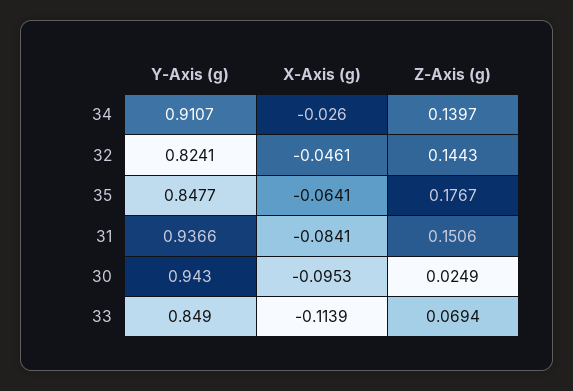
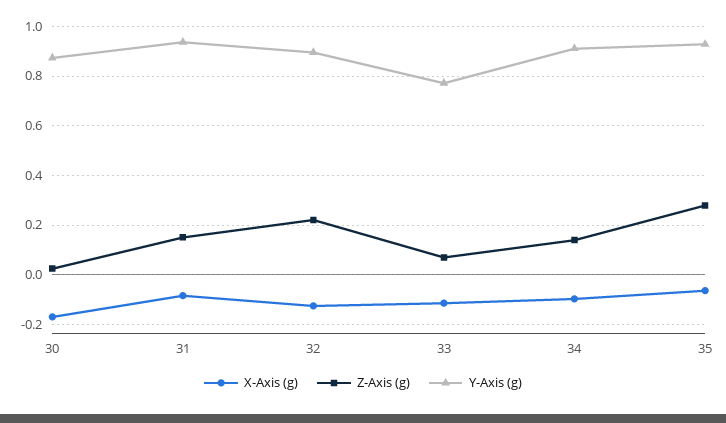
X-Axis (g), 34: -0.026 -> -0.1
Y-Axis (g), 32: 0.8241 -> 0.9
X-Axis (g), 32: -0.0461 -> -0.125
Z-Axis (g), 32: 0.1443 -> 0.225
Y-Axis (g), 35: 0.8477 -> 0.925
Z-Axis (g), 35: 0.1767 -> 0.275
Y-Axis (g), 30: 0.943 -> 0.875
X-Axis (g), 30: -0.0953 -> -0.175
Y-Axis (g), 33: 0.849 -> 0.775

